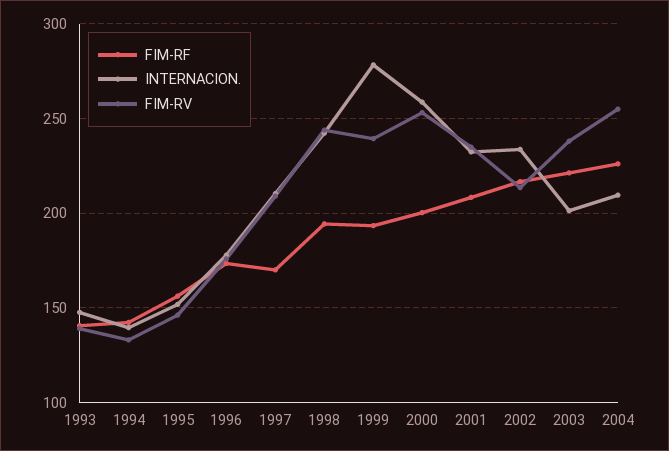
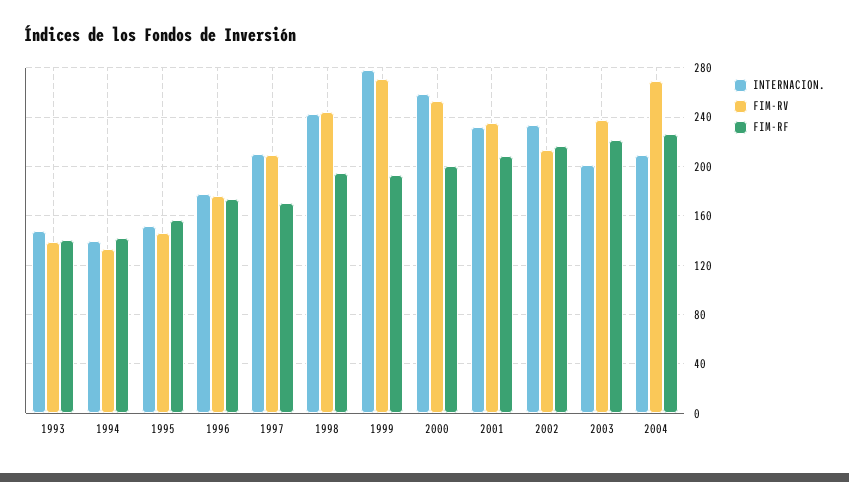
FIM-RV, 1999: 240 -> 270
FIM-RV, 2004: 255 -> 270

